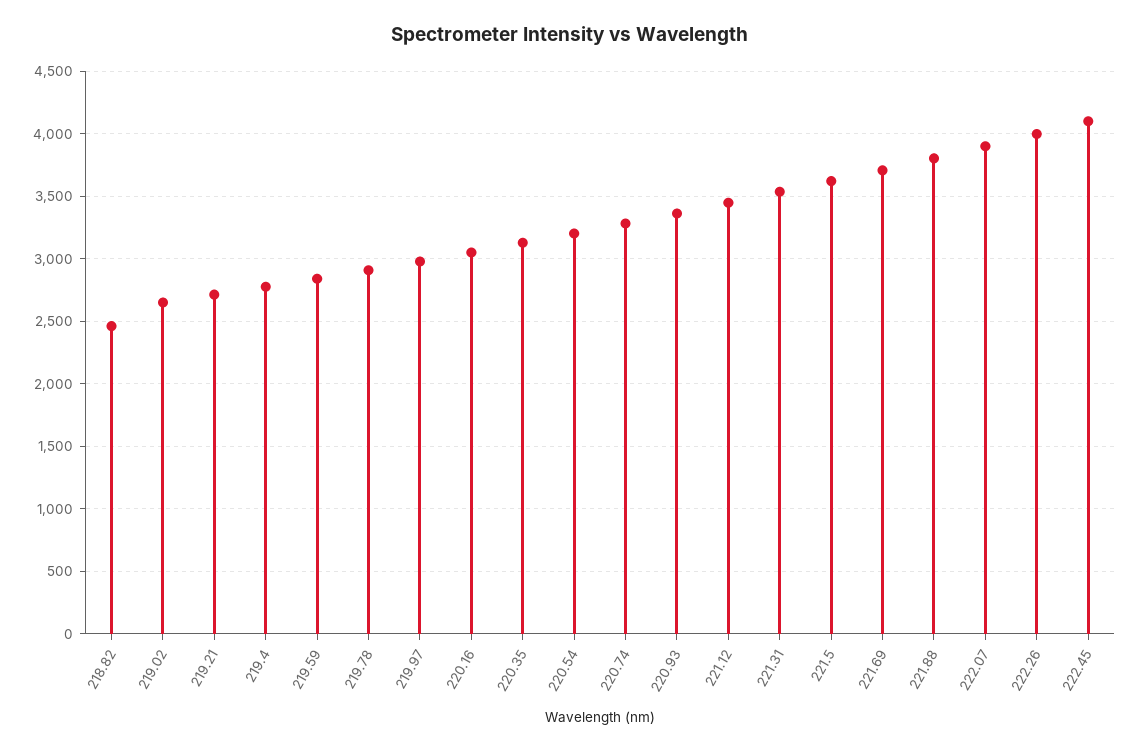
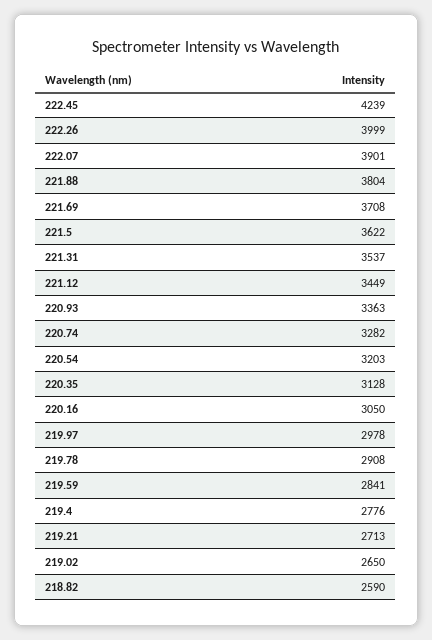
218.82: 2450 -> 2590
222.45: 4100 -> 4239

